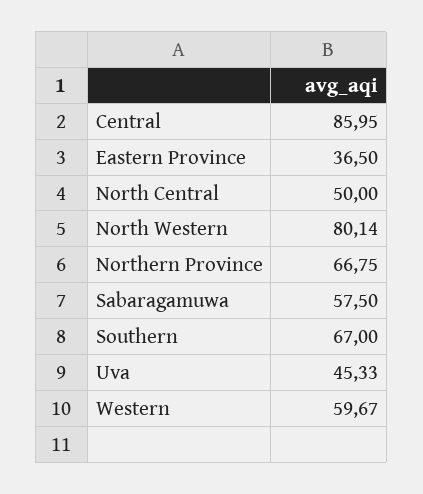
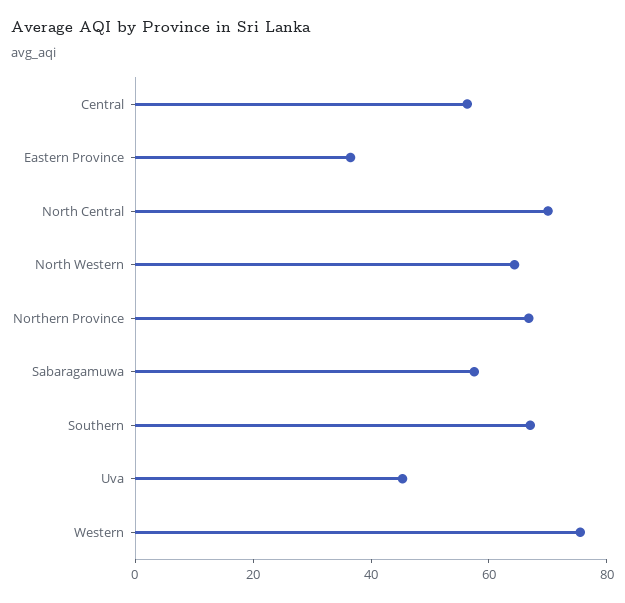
Central: 85.95 -> 55
North Central: 50 -> 70
North Western: 80.14 -> 65
Western: 59.67 -> 75

